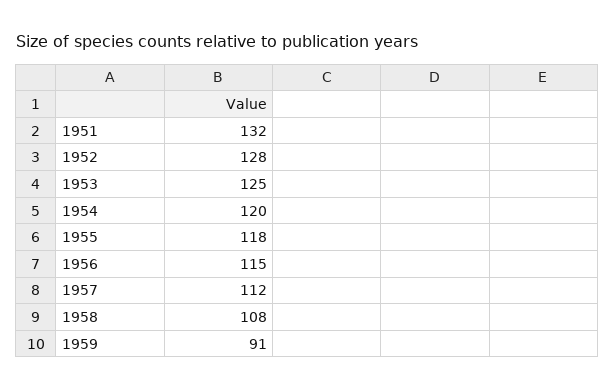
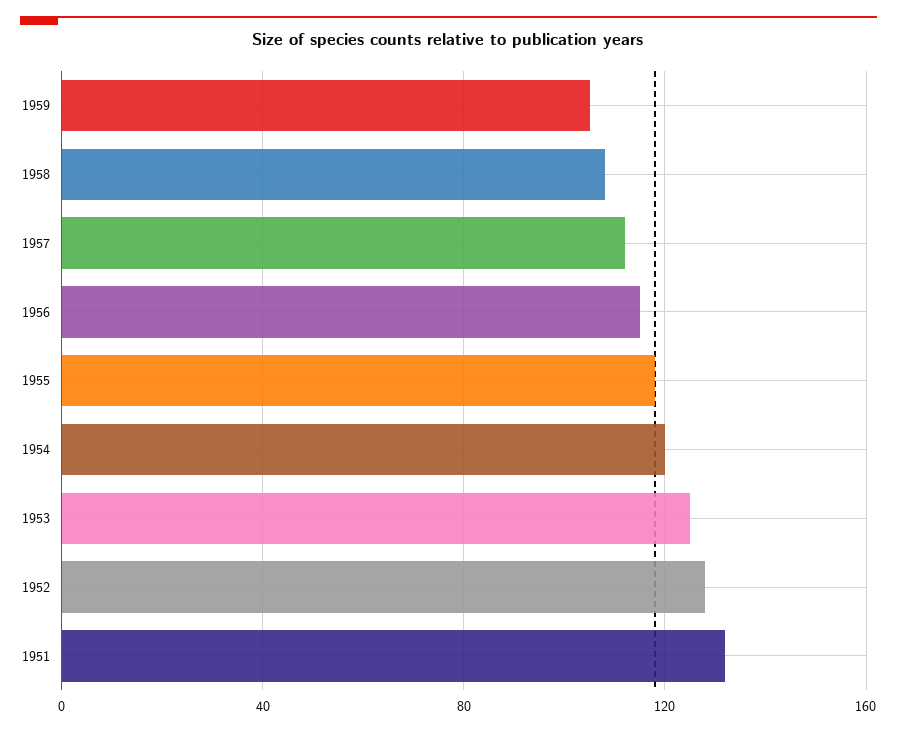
1959: 91 -> 105

